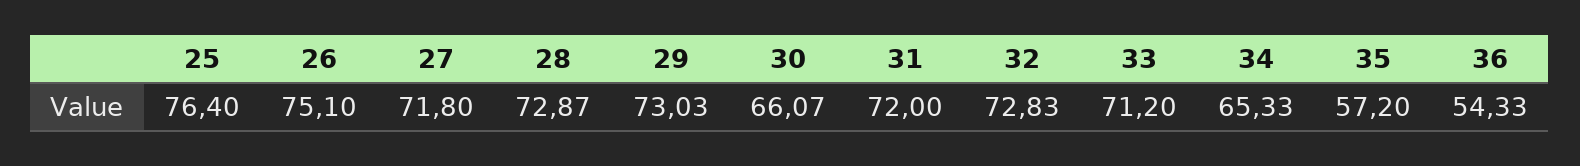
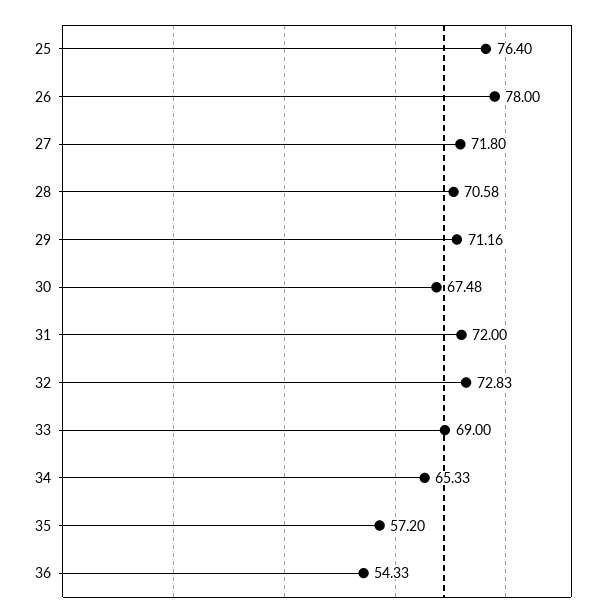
26: 75.1 -> 78
28: 72.87 -> 70.58
29: 73.03 -> 71.16
30: 66.07 -> 67.48
33: 71.2 -> 69

